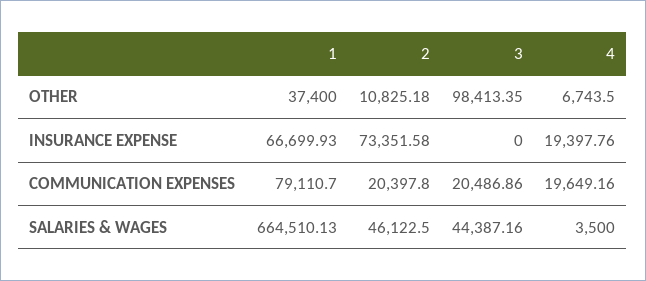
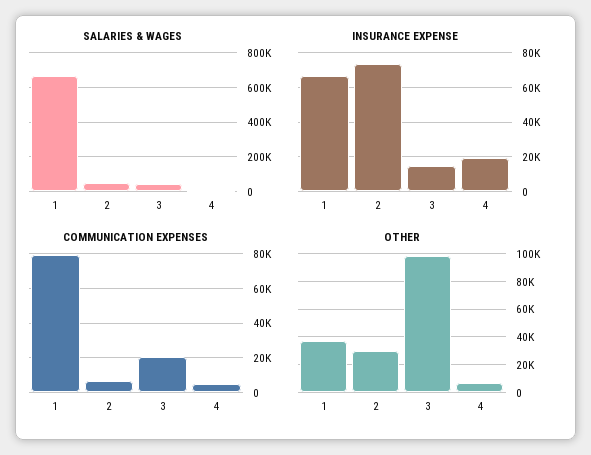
OTHER, 2: 10825.18 -> 30000
INSURANCE EXPENSE, 3: 0 -> 15000
COMMUNICATION EXPENSES, 2: 20397.8 -> 5000
COMMUNICATION EXPENSES, 4: 19649.16 -> 5000

